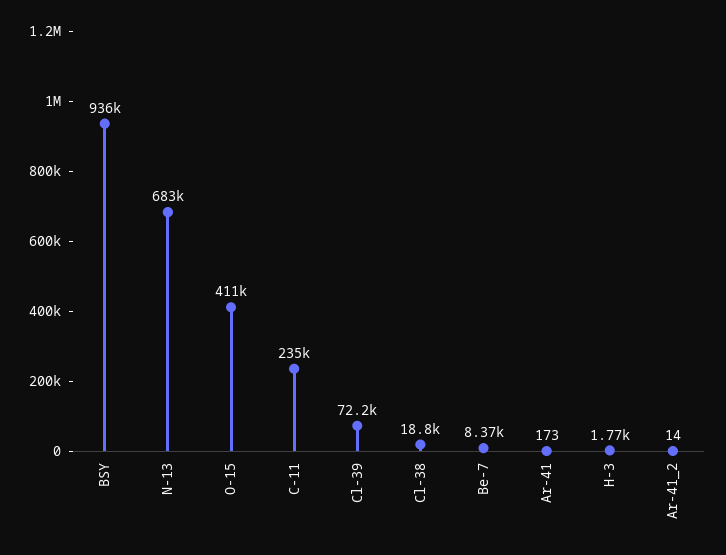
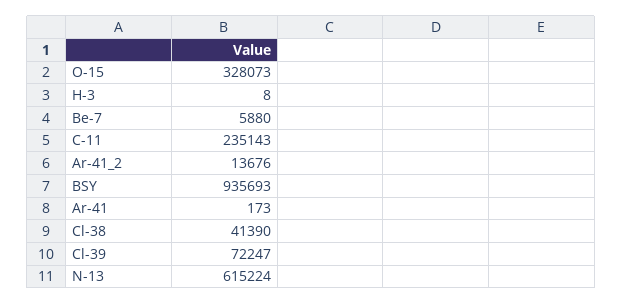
N-13: 683000 -> 615224
O-15: 411000 -> 328073
Cl-38: 18800 -> 41390
Be-7: 8370 -> 5880
H-3: 1770 -> 8
Ar-41_2: 14 -> 13676

